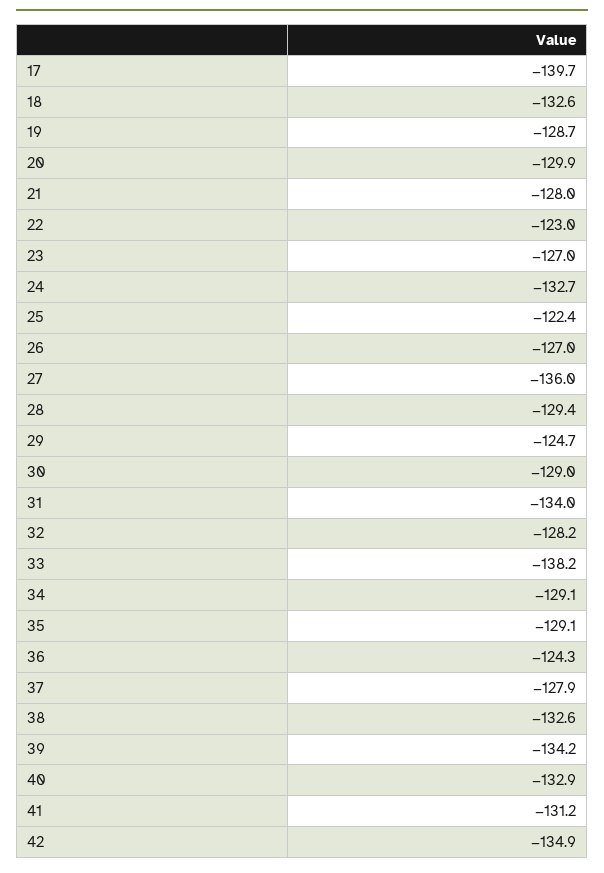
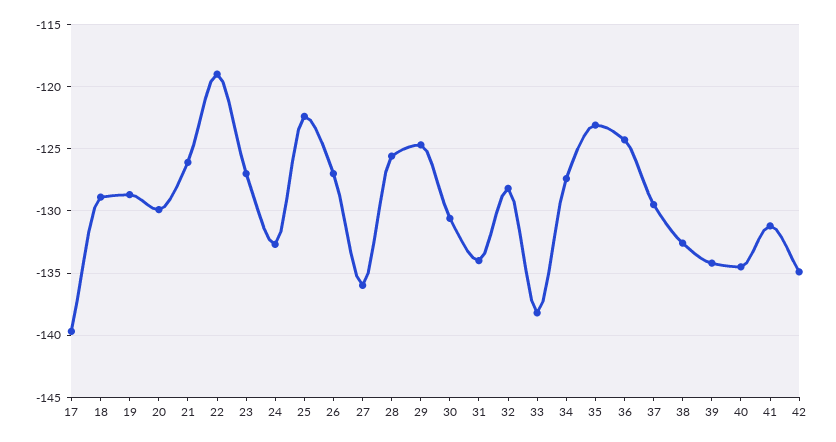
18: -132.6 -> -129
21: -128 -> -126
22: -123 -> -119
28: -129.4 -> -125.5
30: -129 -> -130.5
34: -129.1 -> -127.5
35: -129.1 -> -123
37: -127.9 -> -129.5
40: -132.9 -> -134.5

